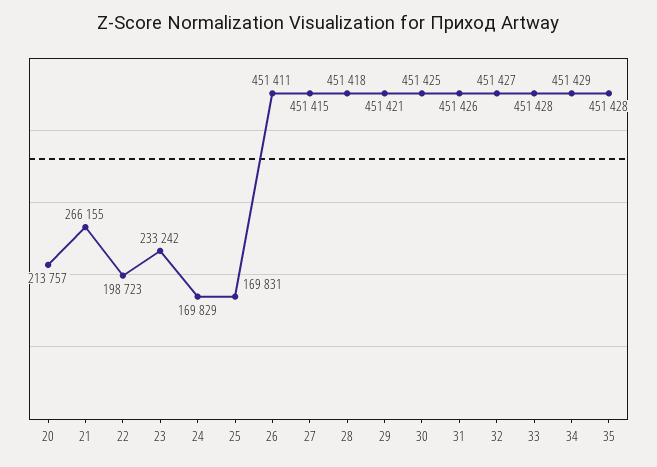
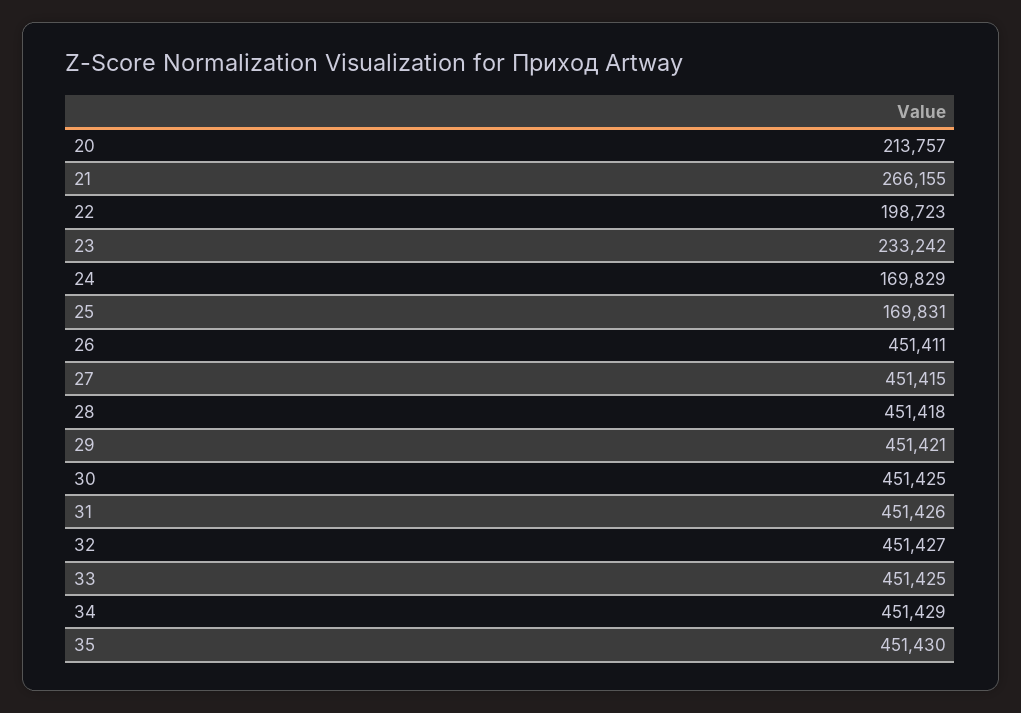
33: 451428 -> 451425
35: 451428 -> 451430

